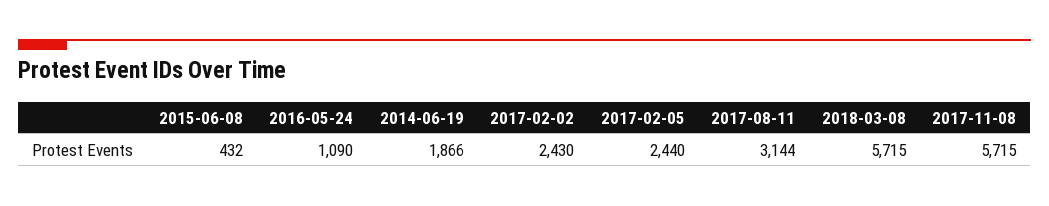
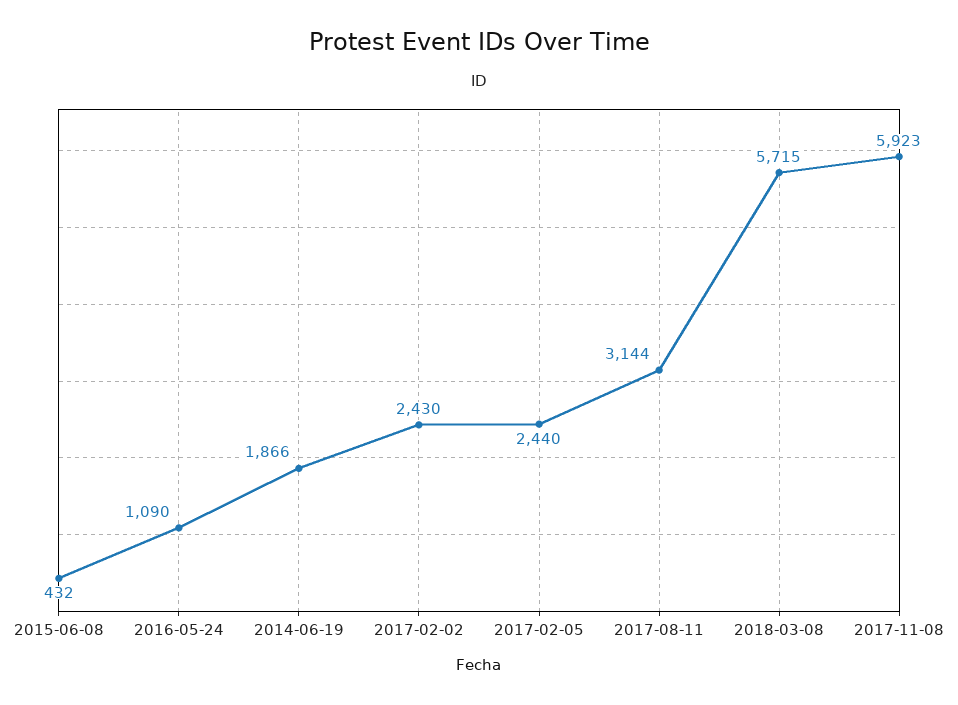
2017-11-08: 5715 -> 5923

